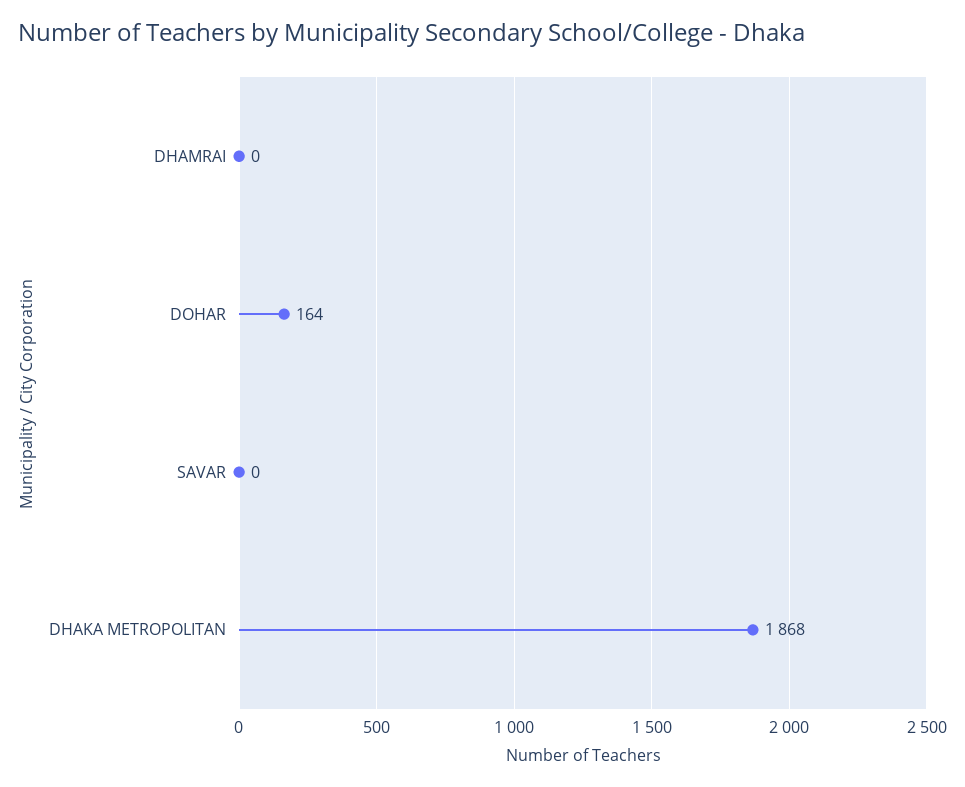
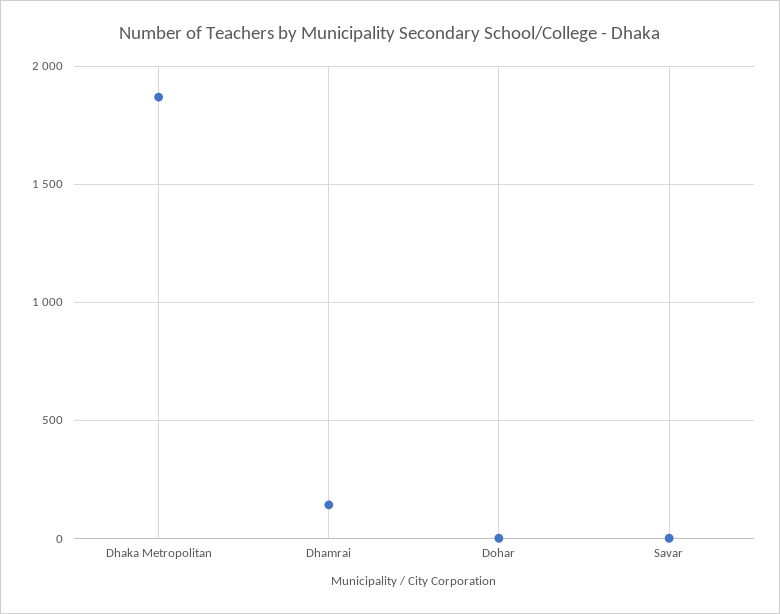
DHAMRAI: 0 -> 150
DOHAR: 164 -> 0

